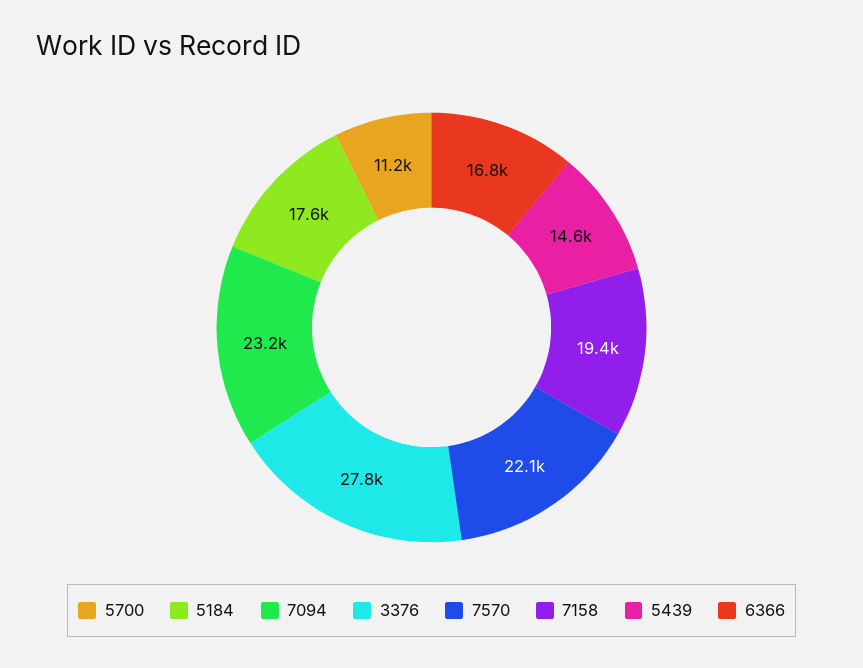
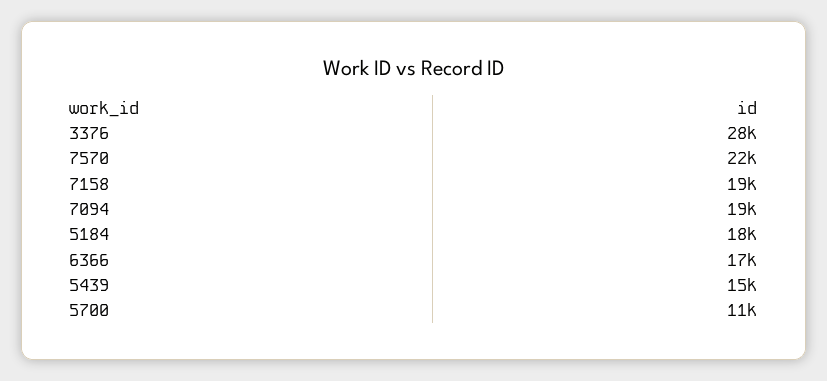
7094: 23200 -> 19000

